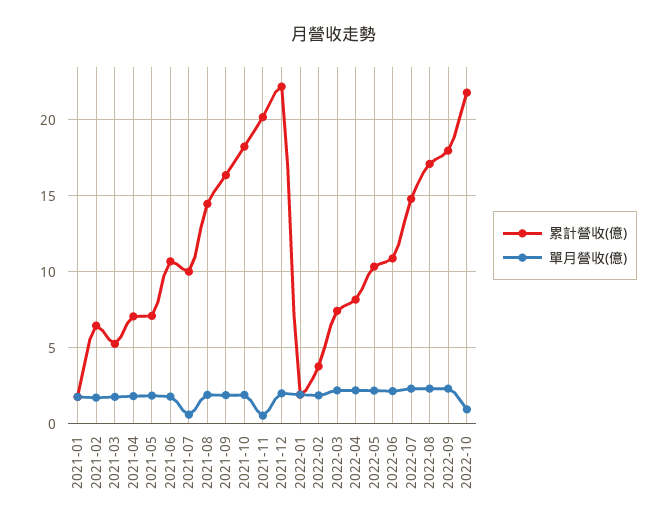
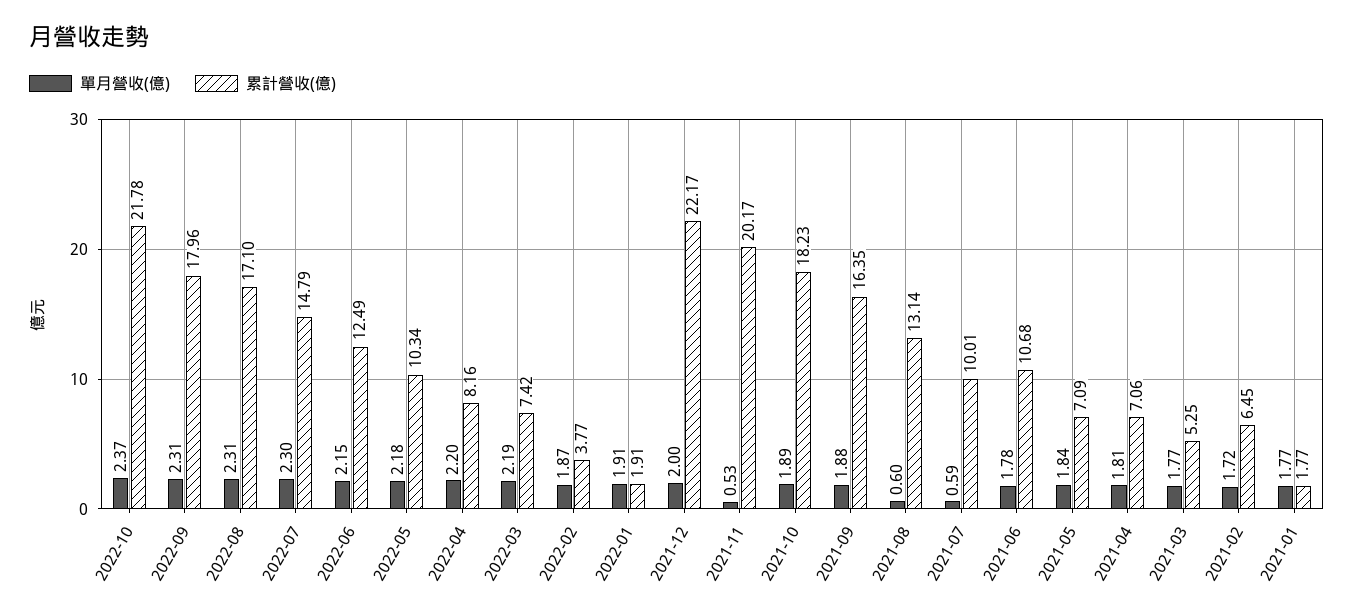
累計營收(億), 2021-08: 14.5 -> 13.14
單月營收(億), 2021-08: 2 -> 0.6
累計營收(億), 2022-06: 11 -> 12.49
單月營收(億), 2022-10: 1 -> 2.37

